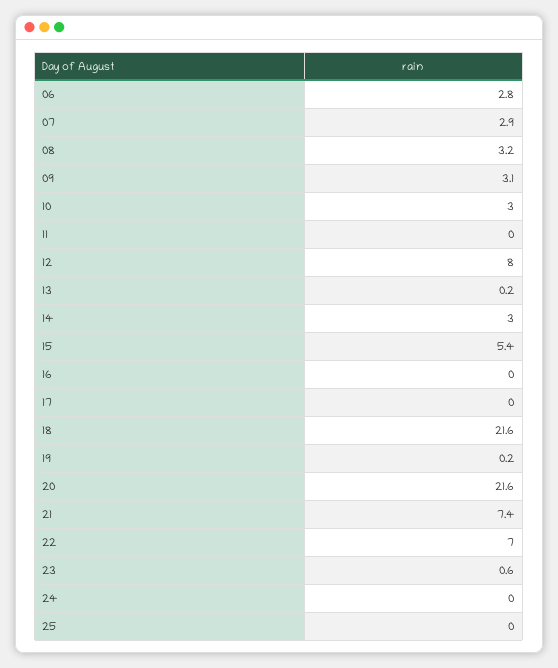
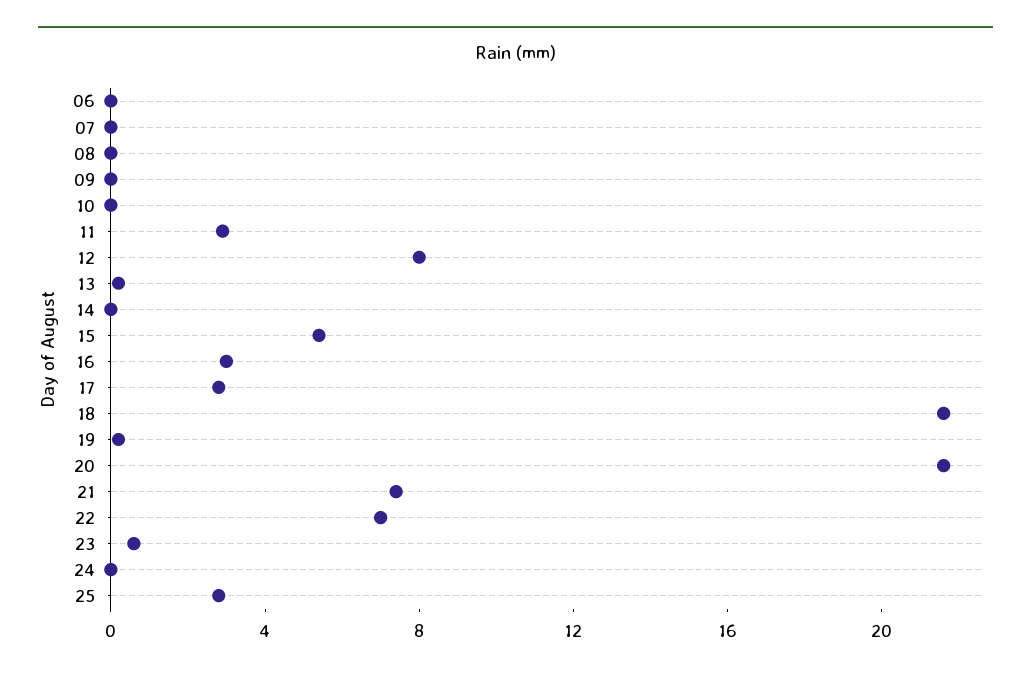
06: 2.8 -> 0
07: 2.9 -> 0
08: 3.2 -> 0
09: 3.1 -> 0
10: 3 -> 0
11: 0 -> 3
14: 3 -> 0
16: 0 -> 3
17: 0 -> 3
25: 0 -> 3

